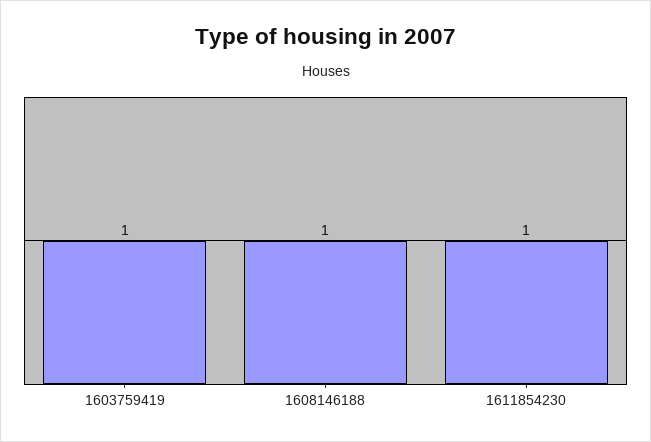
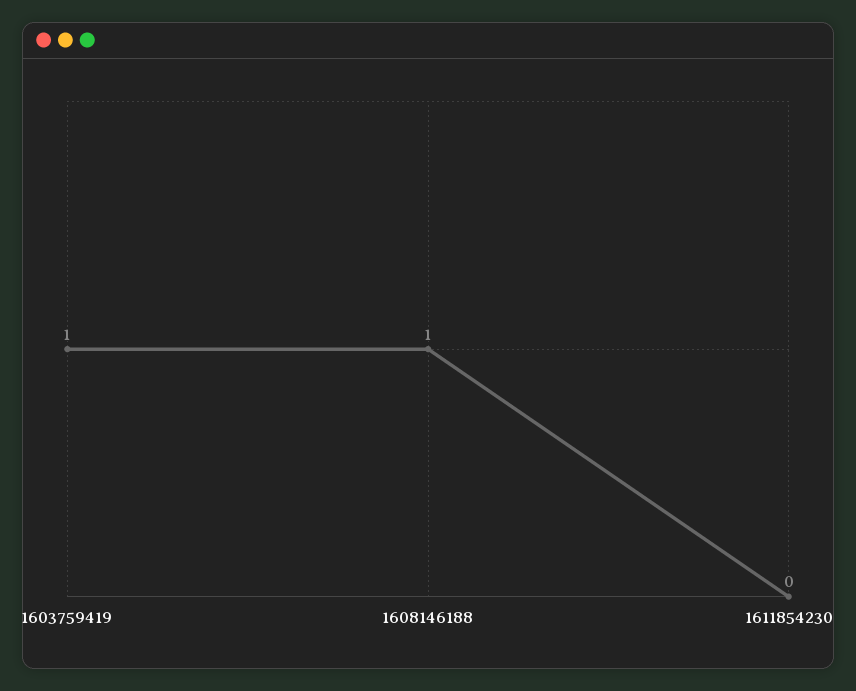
1611854230: 1 -> 0

